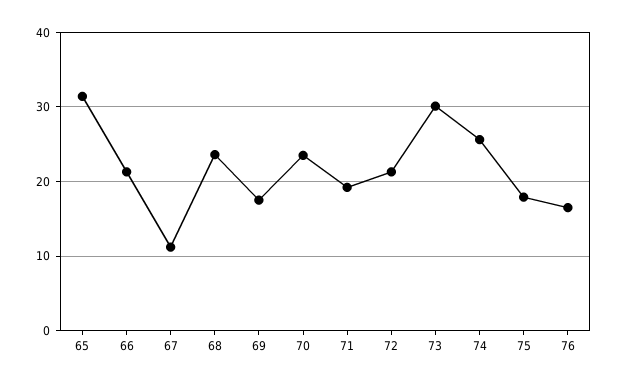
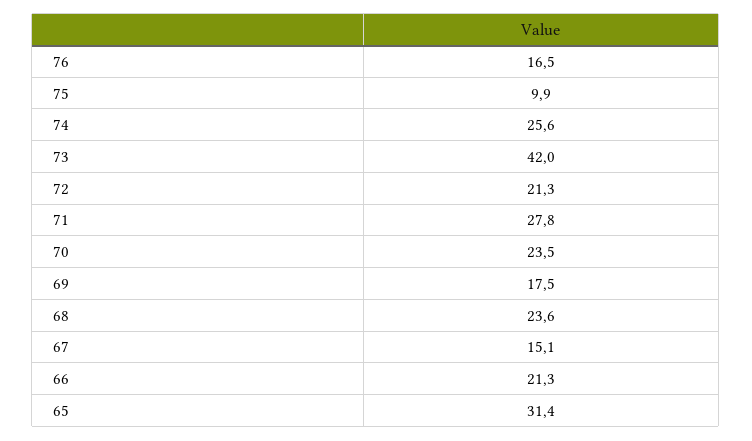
67: 11 -> 15.1
71: 19 -> 27.8
73: 30 -> 42
75: 18 -> 9.9

